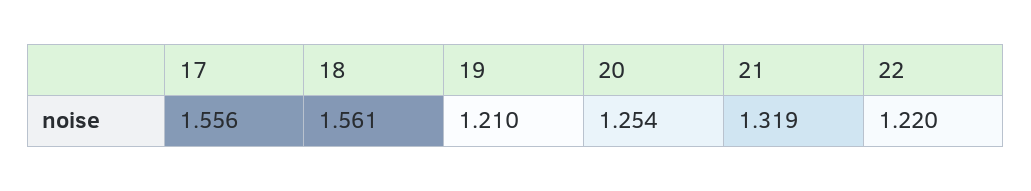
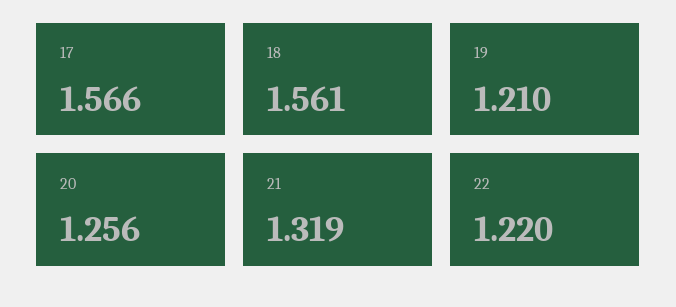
17: 1.556 -> 1.566
20: 1.254 -> 1.256

